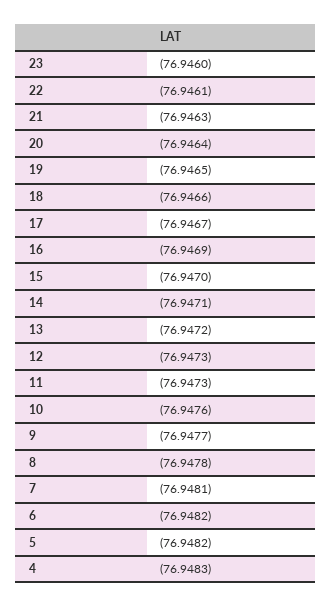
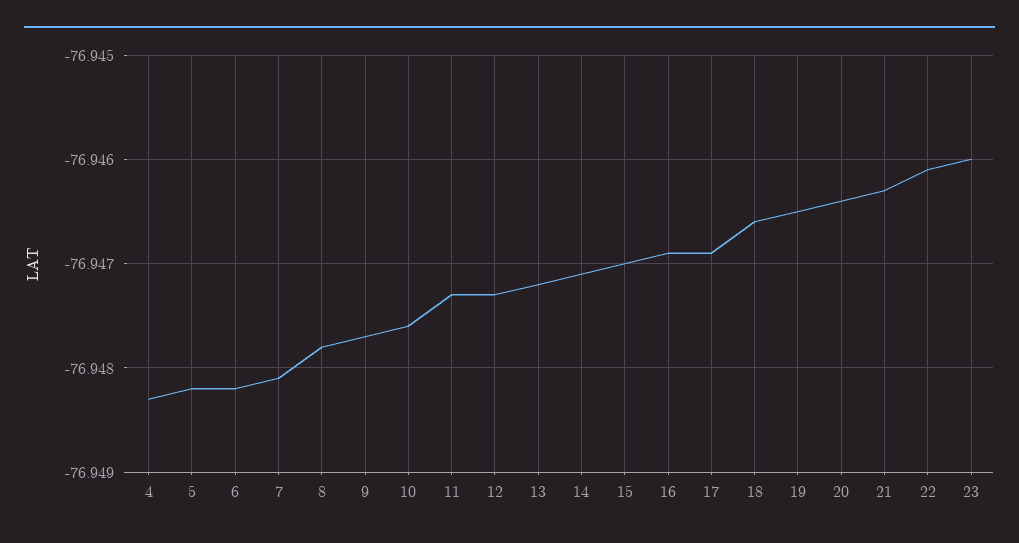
17: -76.9467 -> -76.9469

